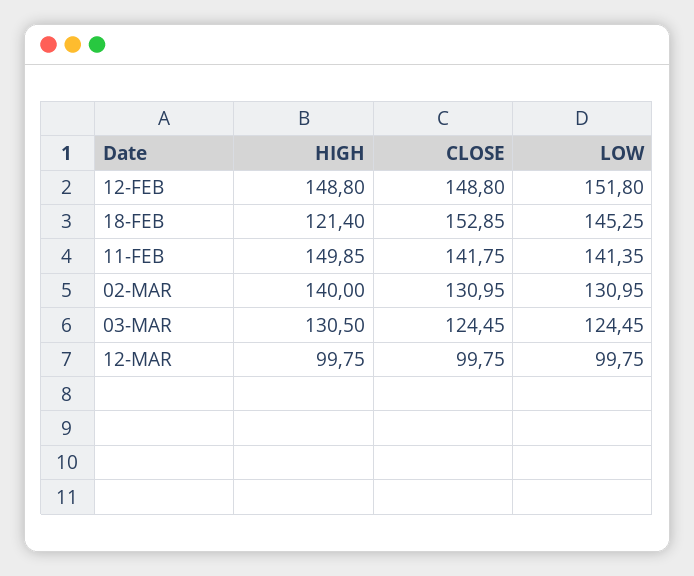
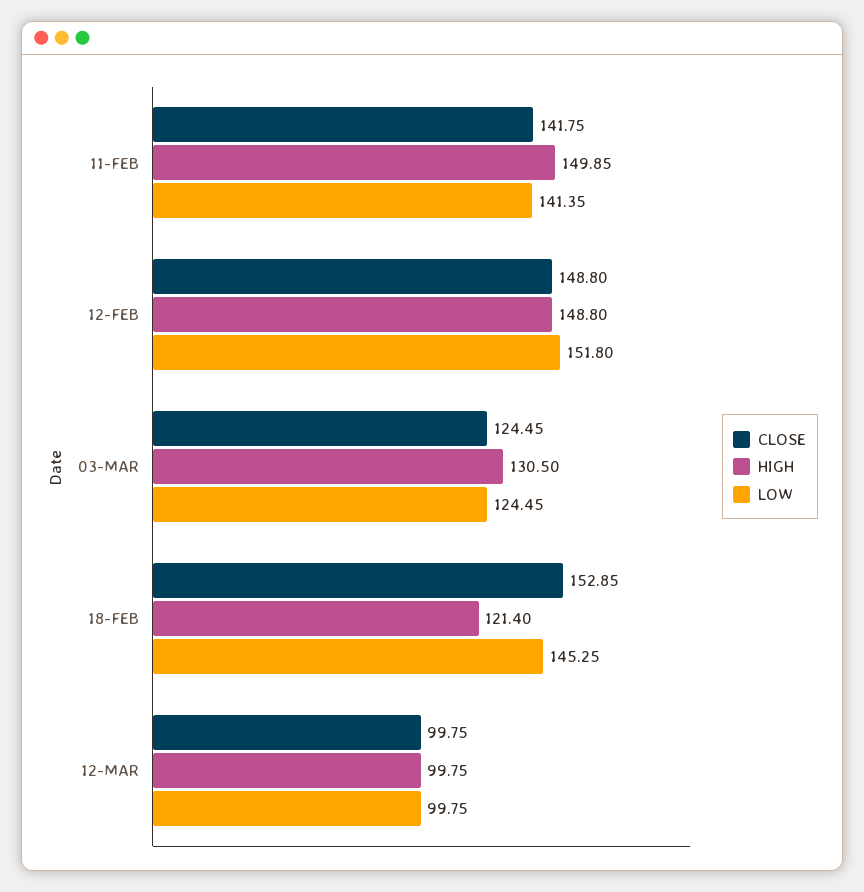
HIGH, 02-MAR: 140 -> none
CLOSE, 02-MAR: 130.95 -> none
LOW, 02-MAR: 130.95 -> none

